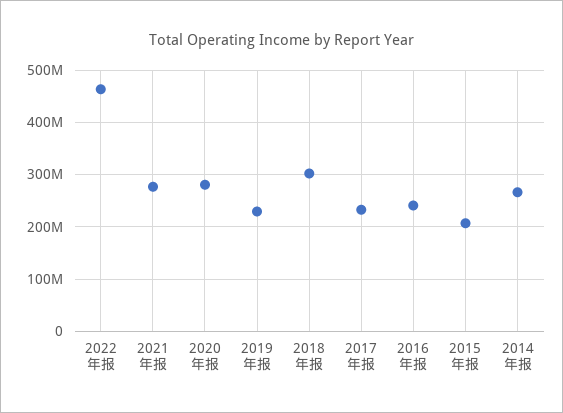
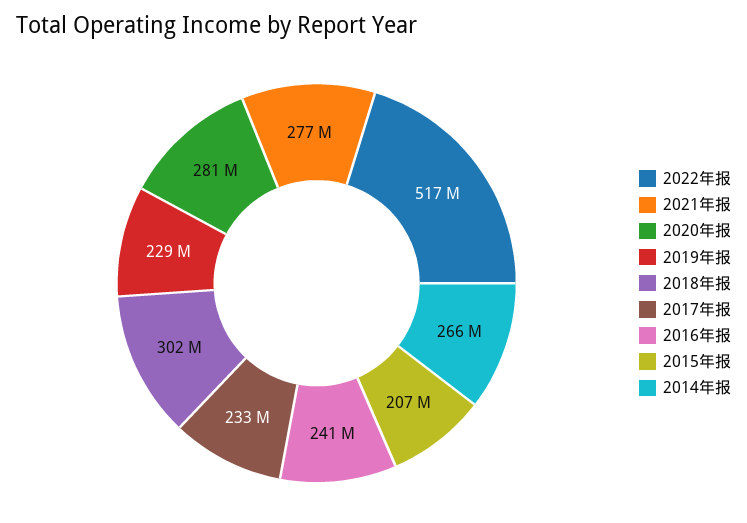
2022年报: 460000000 -> 517000000

